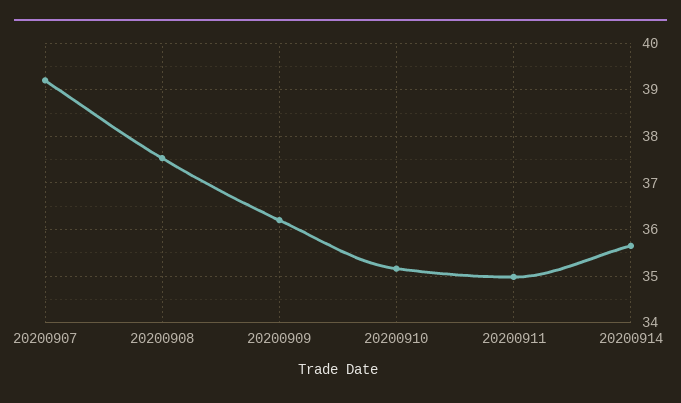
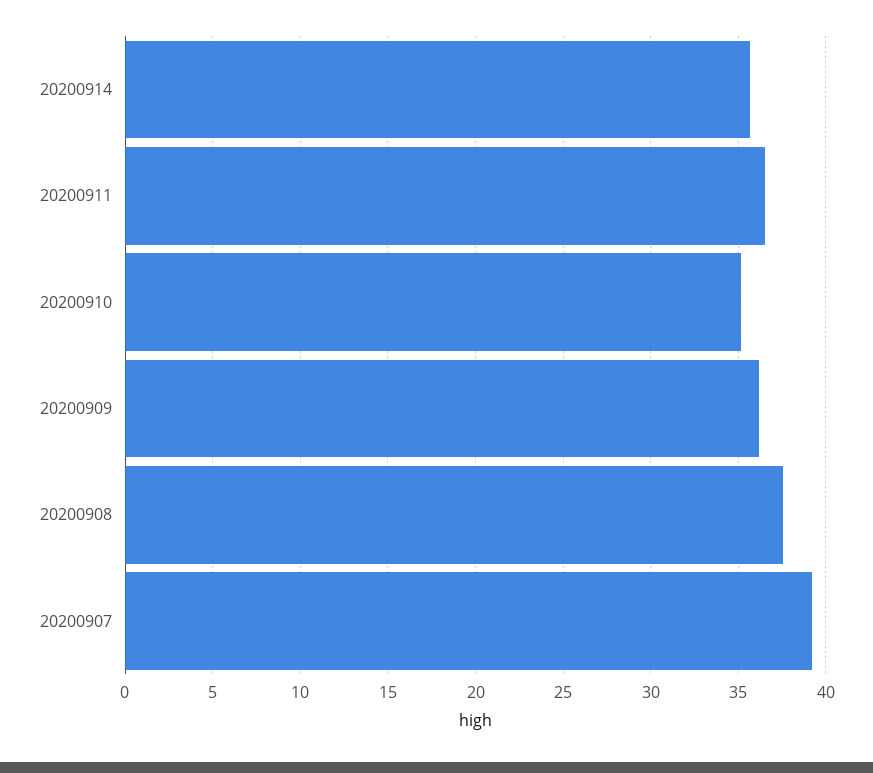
20200911: 35 -> 36.5

